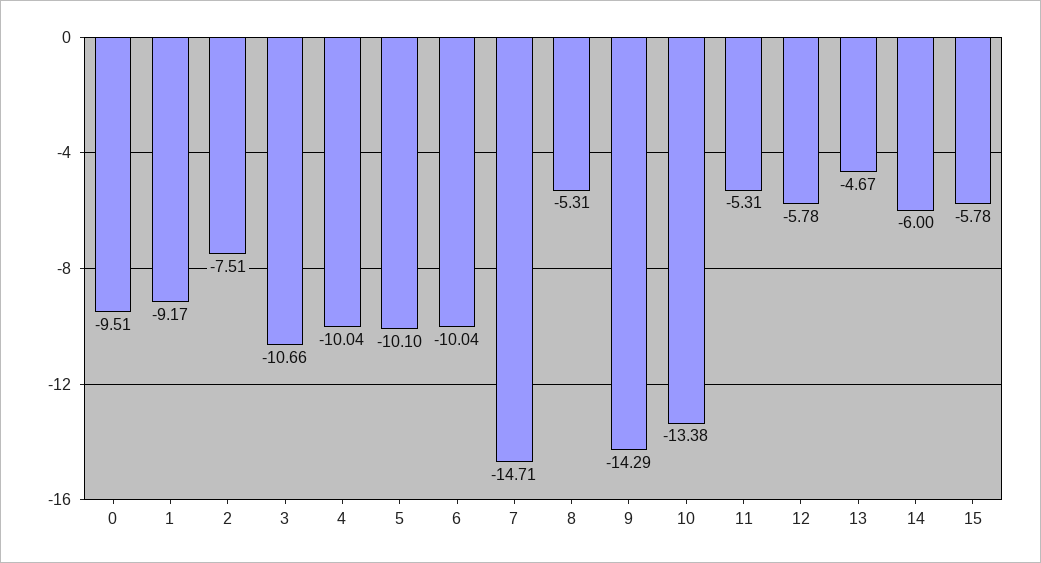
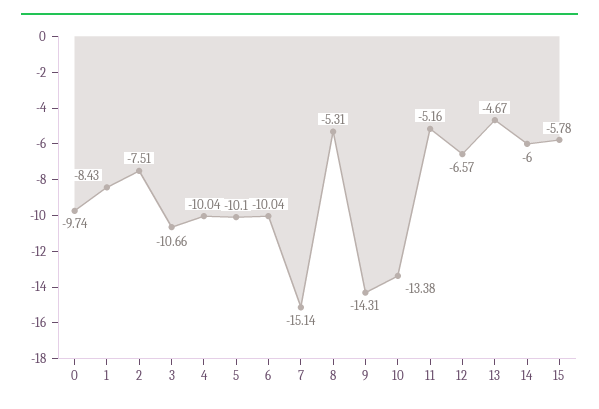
0: -9.51 -> -9.74
1: -9.17 -> -8.43
7: -14.71 -> -15.14
9: -14.29 -> -14.31
11: -5.31 -> -5.16
12: -5.78 -> -6.57

